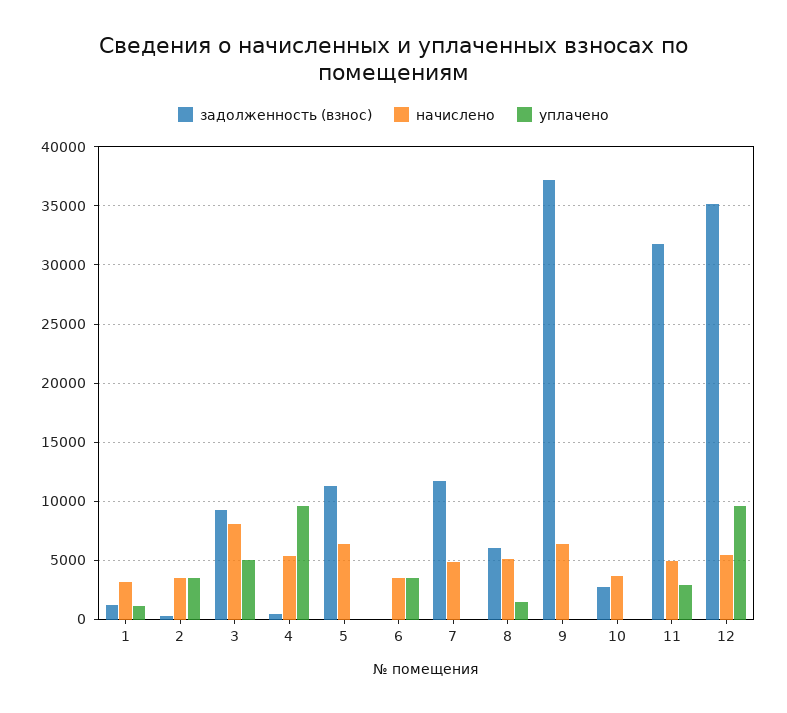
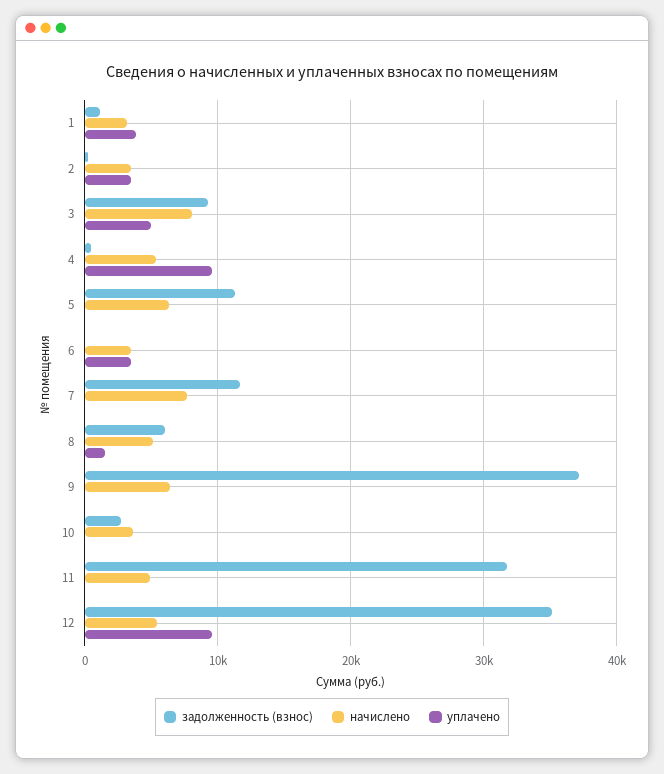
уплачено, 1: 1000 -> 4000
начислено, 7: 5000 -> 8000
уплачено, 11: 3000 -> 0

